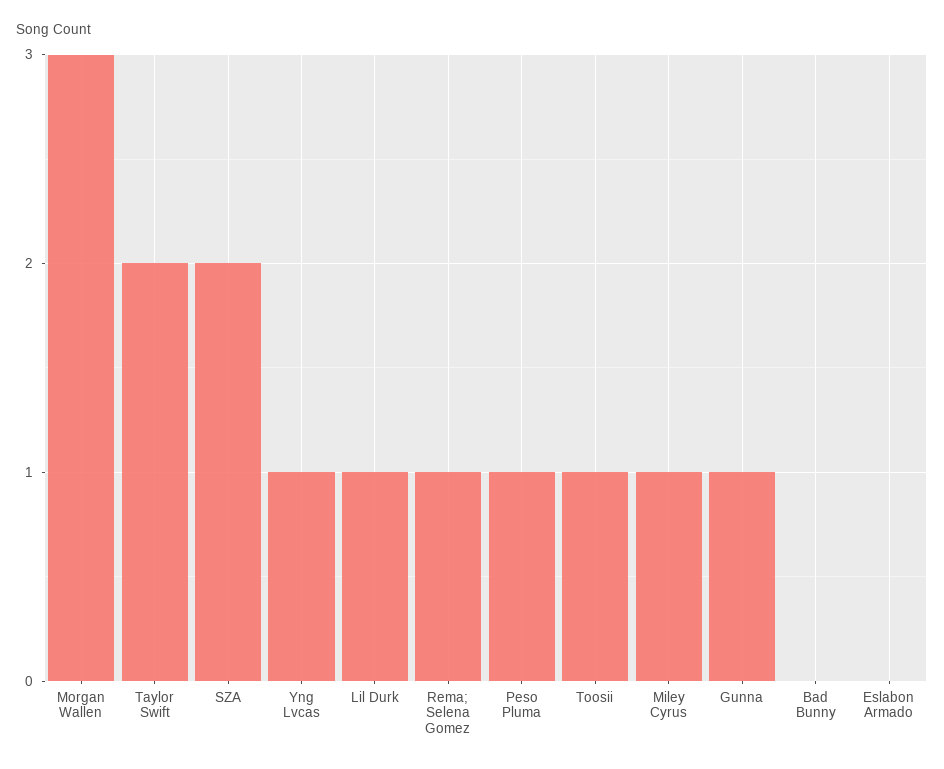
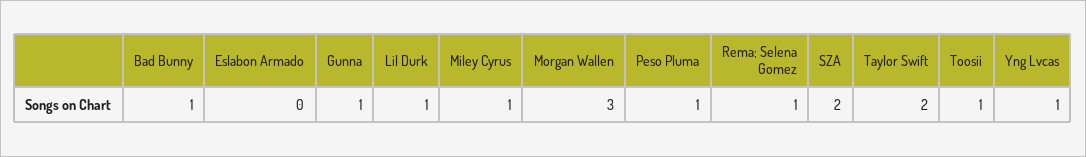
Bad Bunny: 0 -> 1

